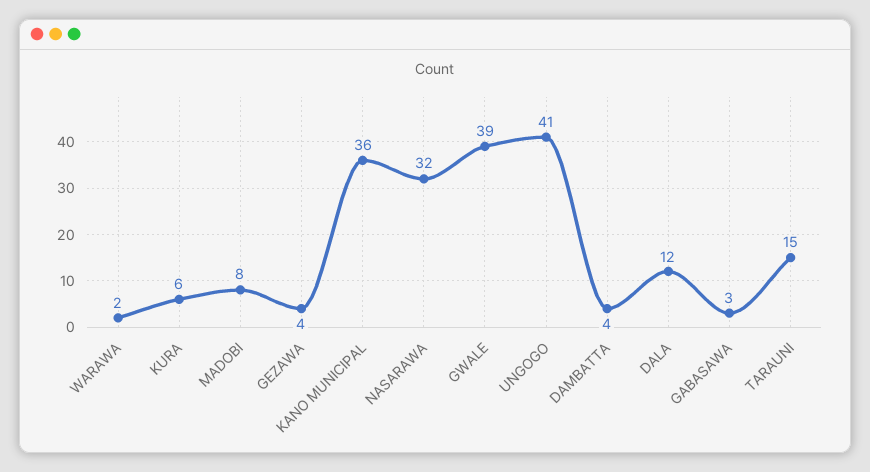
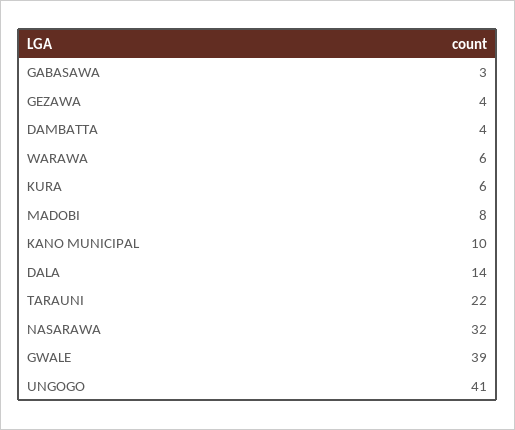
WARAWA: 2 -> 6
KANO MUNICIPAL: 36 -> 10
DALA: 12 -> 14
TARAUNI: 15 -> 22

